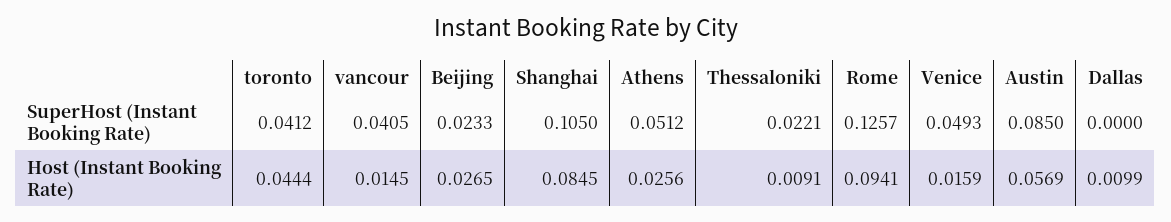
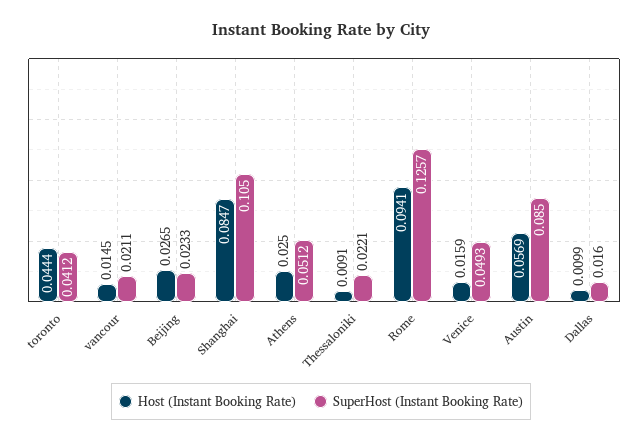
SuperHost (Instant Booking Rate), vancour: 0.0405 -> 0.0211
SuperHost (Instant Booking Rate), Dallas: 0 -> 0.016
Host (Instant Booking Rate), Shanghai: 0.0845 -> 0.0847
Host (Instant Booking Rate), Athens: 0.0256 -> 0.025

